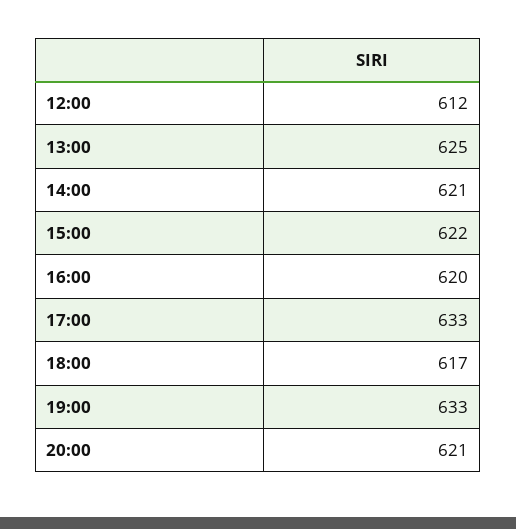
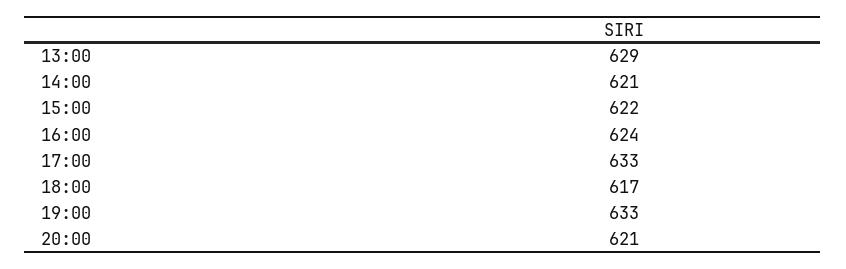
12:00: 612 -> none
13:00: 625 -> 629
16:00: 620 -> 624

